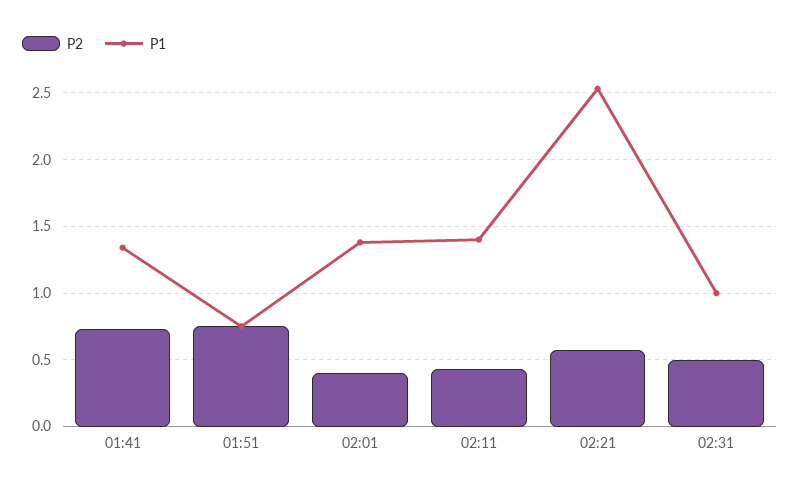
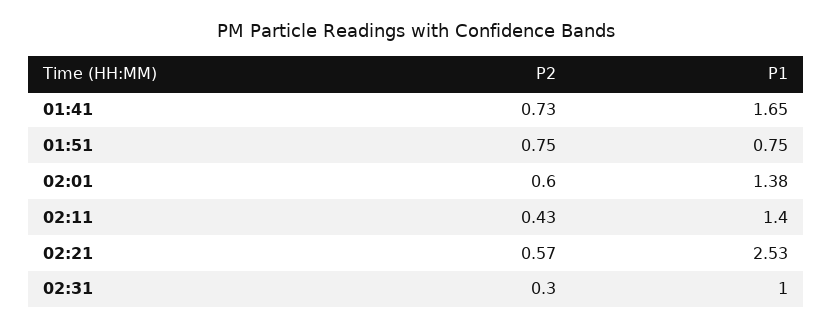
P1, 01:41: 1.35 -> 1.65
P2, 02:01: 0.4 -> 0.6
P2, 02:31: 0.5 -> 0.3

